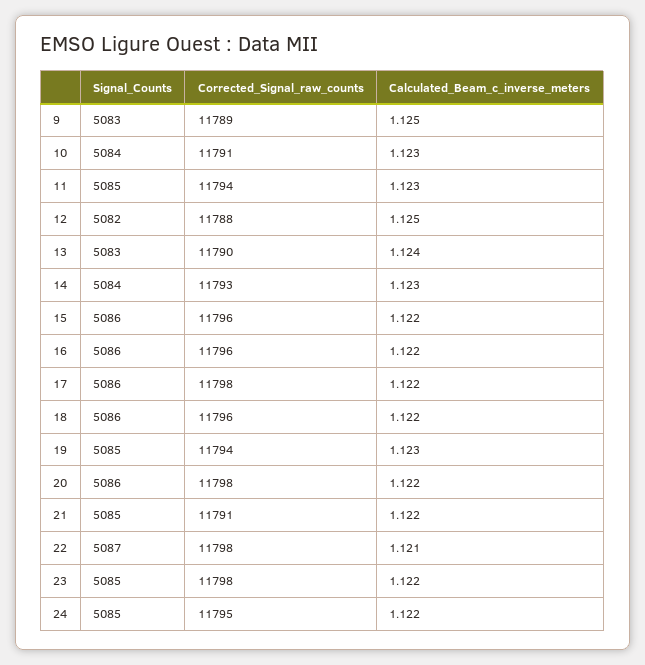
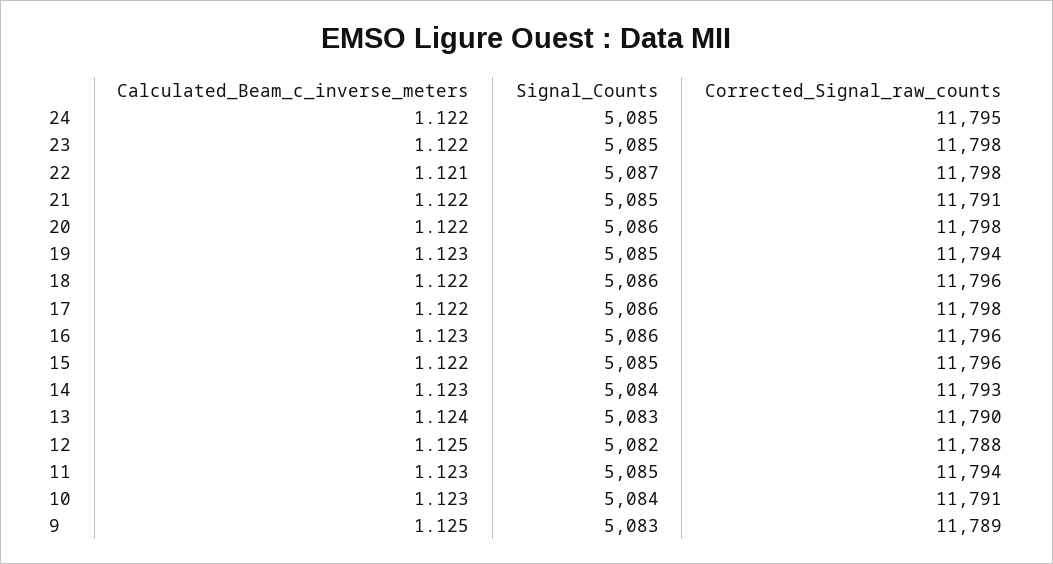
Signal_Counts, 15: 5086 -> 5085
Calculated_Beam_c_inverse_meters, 16: 1.122 -> 1.123

